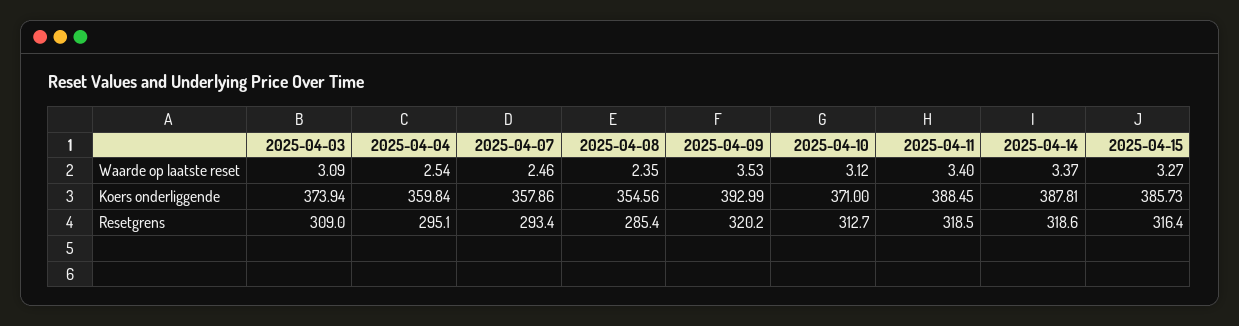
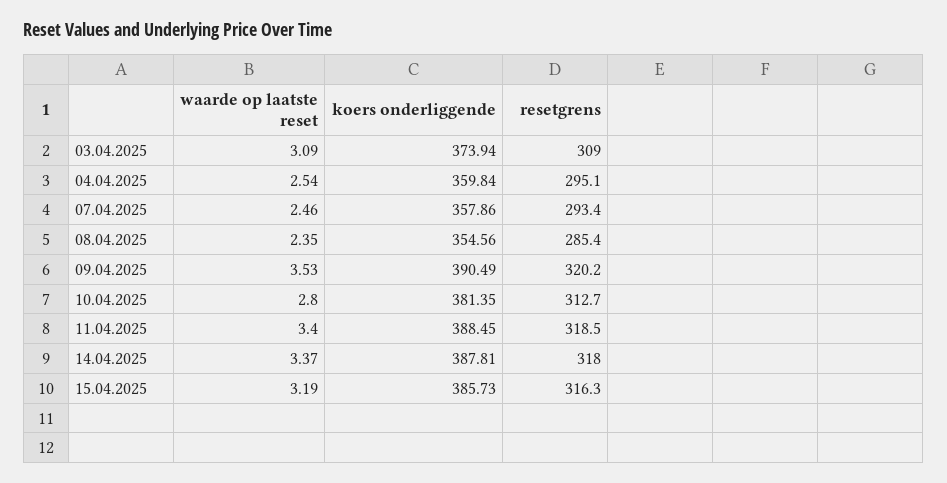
2025-04-10, Waarde op laatste reset: 3.12 -> 2.8
2025-04-15, Waarde op laatste reset: 3.27 -> 3.19
2025-04-09, Koers onderliggende: 392.99 -> 390.49
2025-04-10, Koers onderliggende: 371 -> 381.35
2025-04-14, Resetgrens: 318.6 -> 318
2025-04-15, Resetgrens: 316.4 -> 316.3

